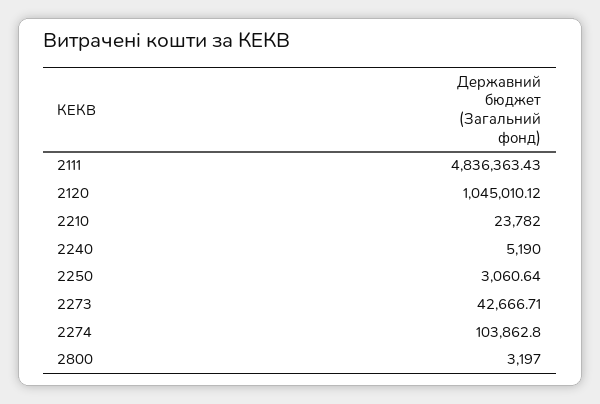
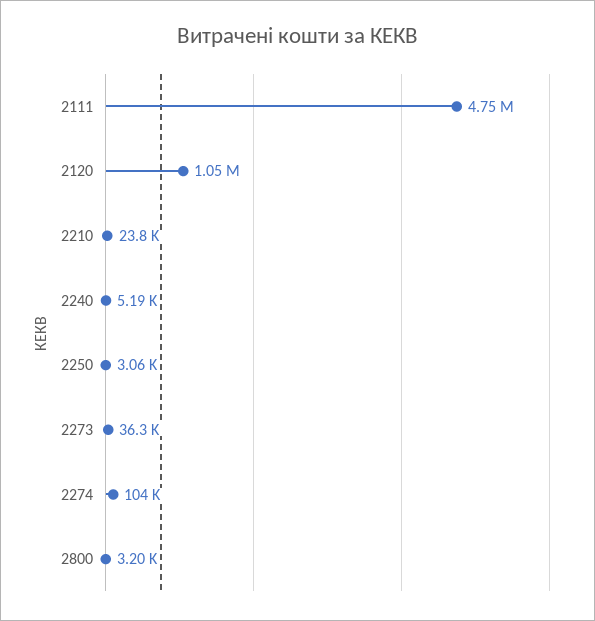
2111: 4836363.43 -> 4750000
2273: 42666.71 -> 36300

